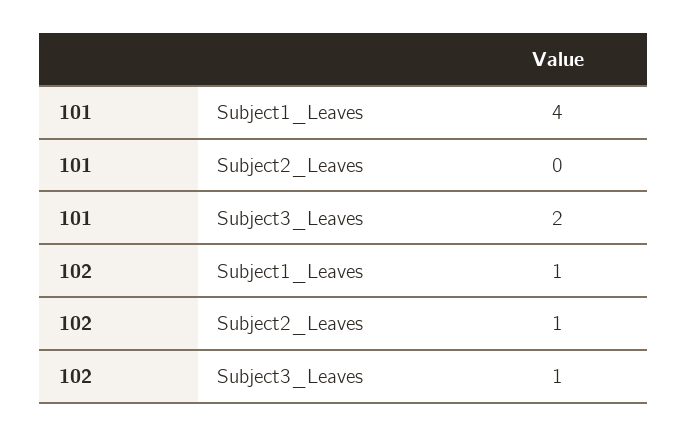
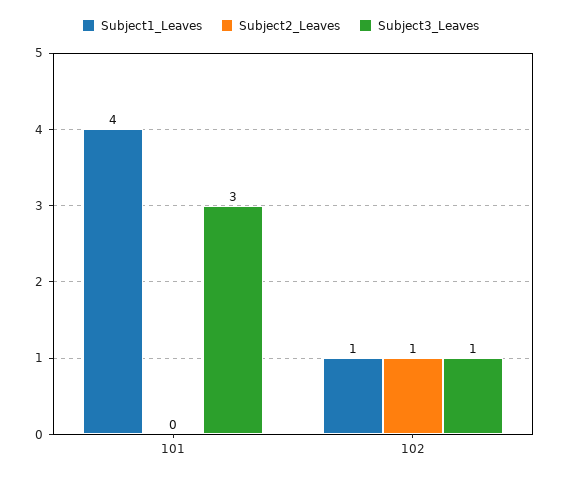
Subject3_Leaves, 101: 2 -> 3

